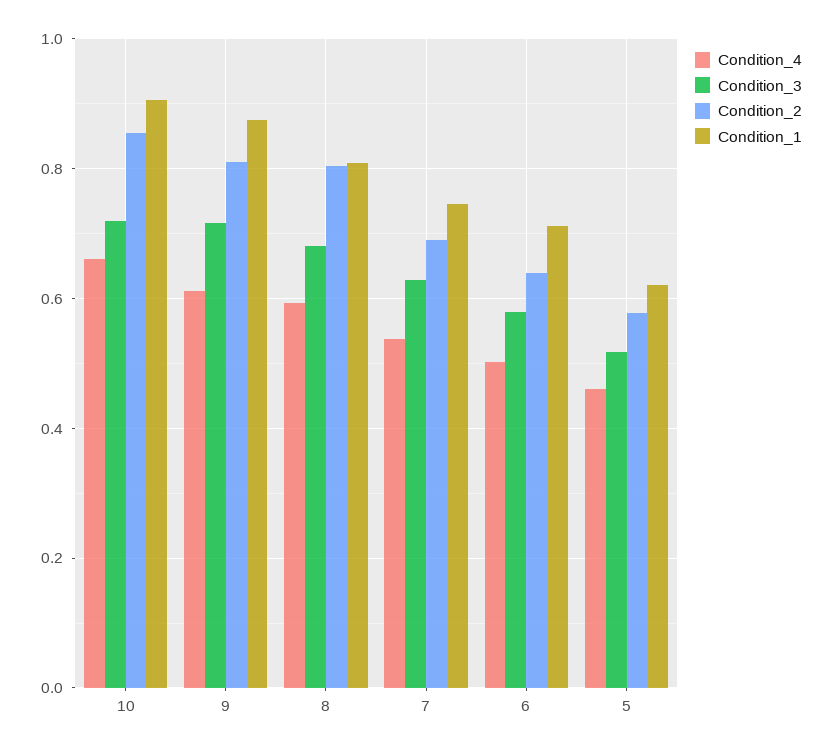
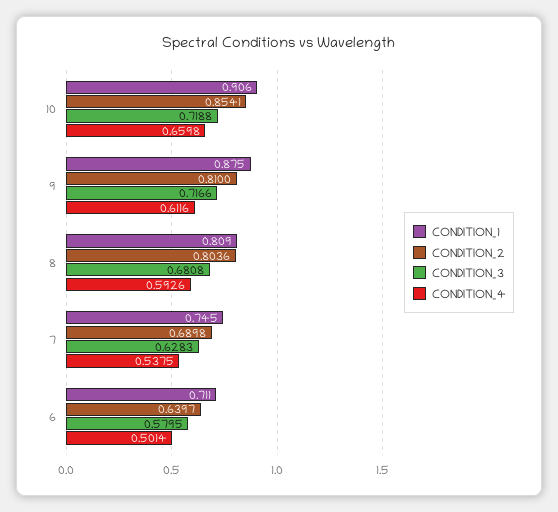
Condition_4, 5: 0.46 -> none
Condition_3, 5: 0.52 -> none
Condition_2, 5: 0.58 -> none
Condition_1, 5: 0.62 -> none

